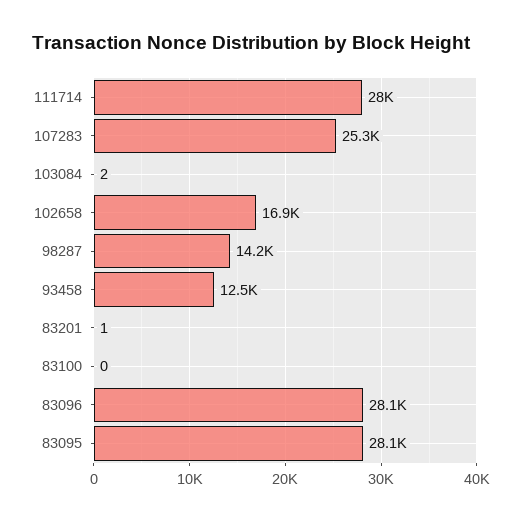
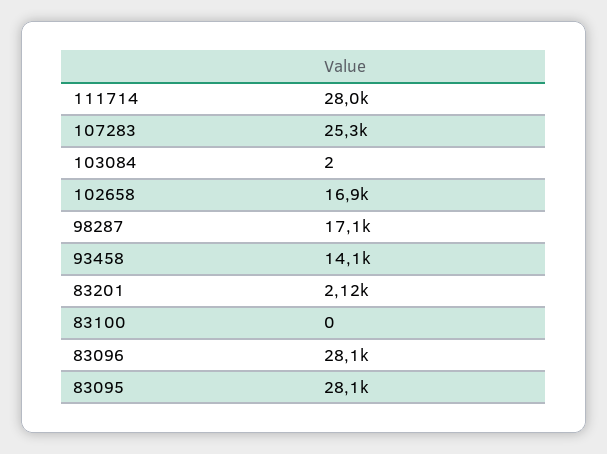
98287: 14200 -> 17100
93458: 12500 -> 14100
83201: 1 -> 2120

